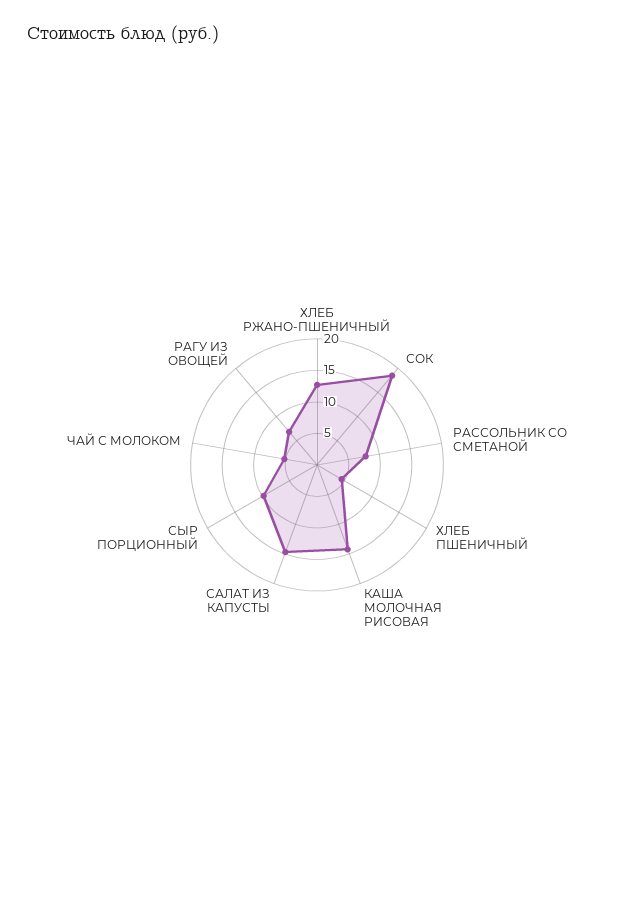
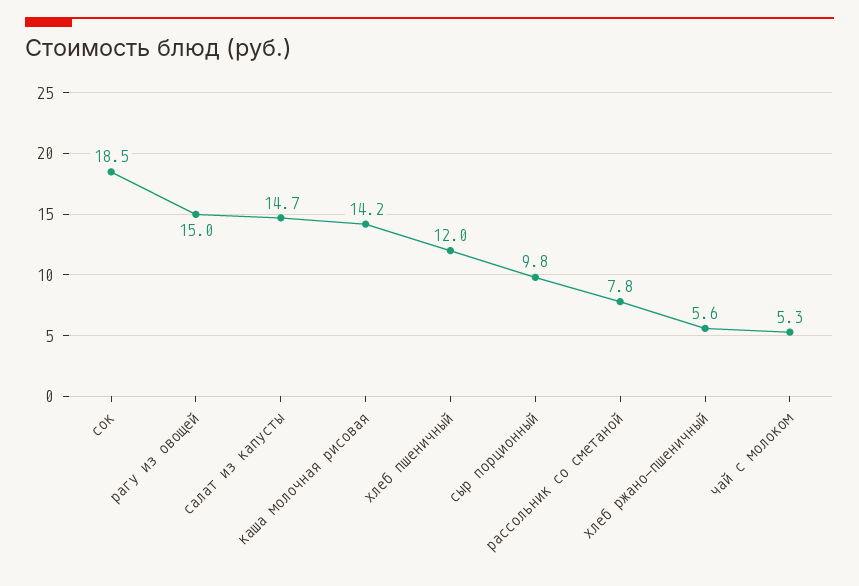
ХЛЕБ РЖАНО-ПШЕНИЧНЫЙ: 12.5 -> 5.6
ХЛЕБ ПШЕНИЧНЫЙ: 5 -> 12
РАГУ ИЗ ОВОЩЕЙ: 7.5 -> 15

